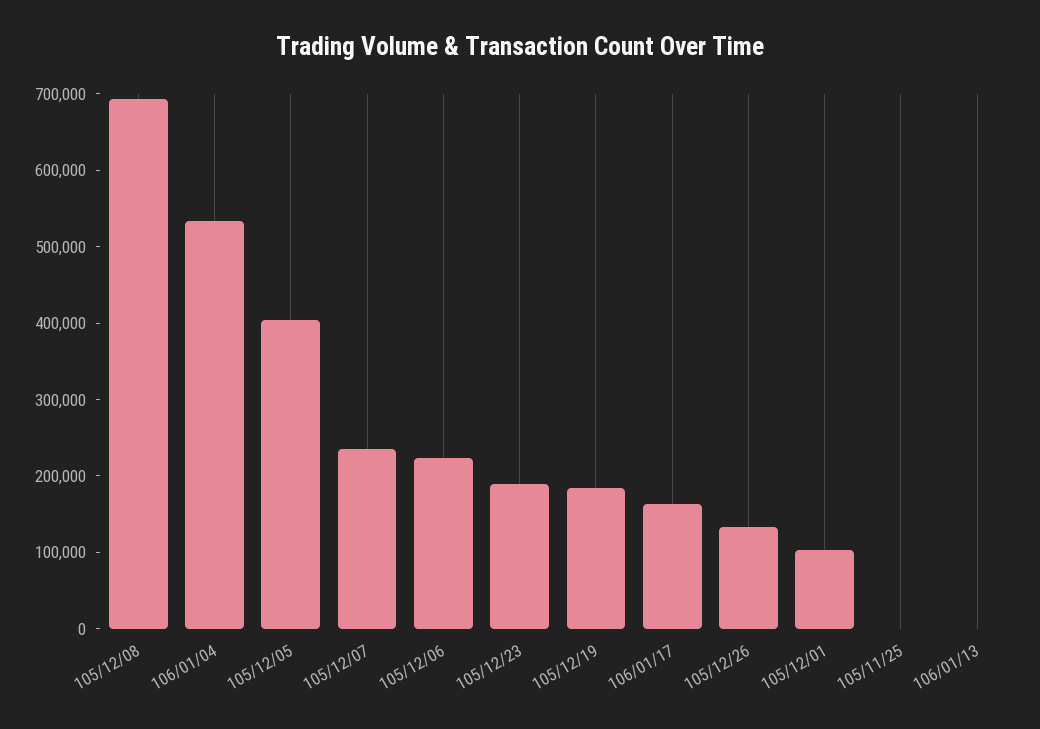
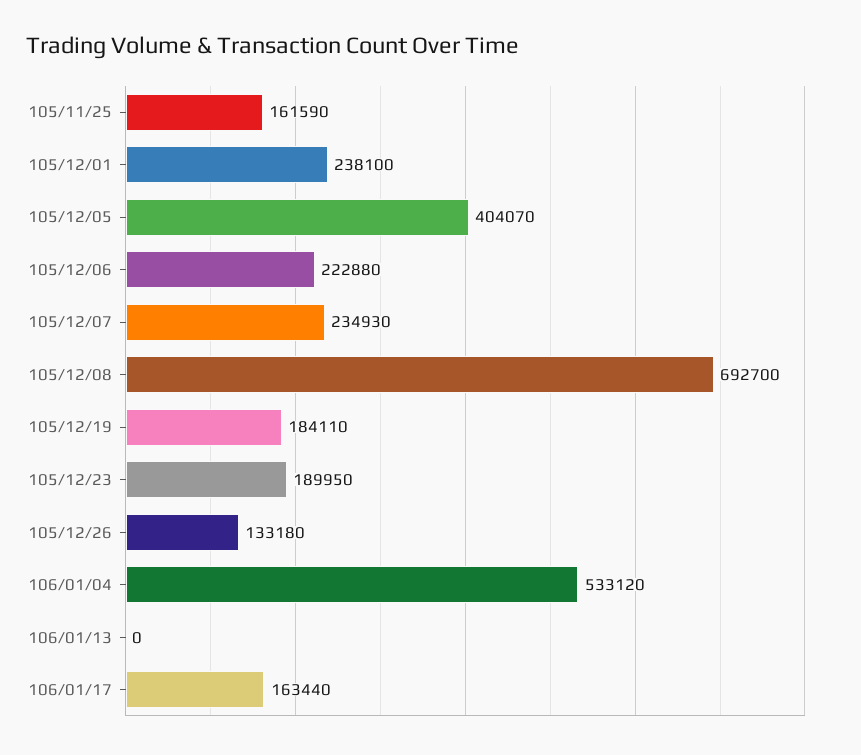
105/12/01: 100000 -> 238100
105/11/25: 0 -> 161590

